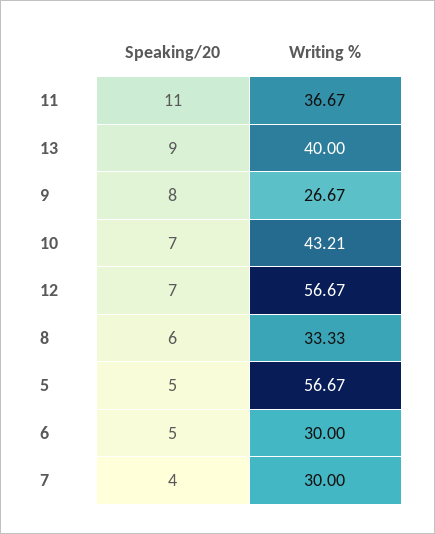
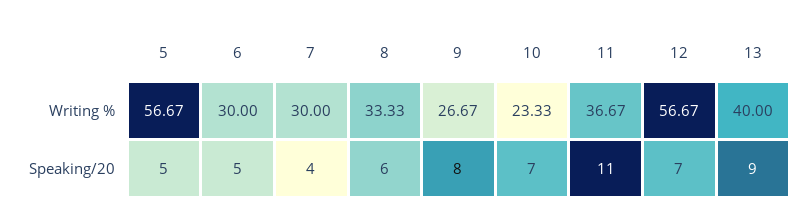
Writing %, 10: 43.21 -> 23.33

